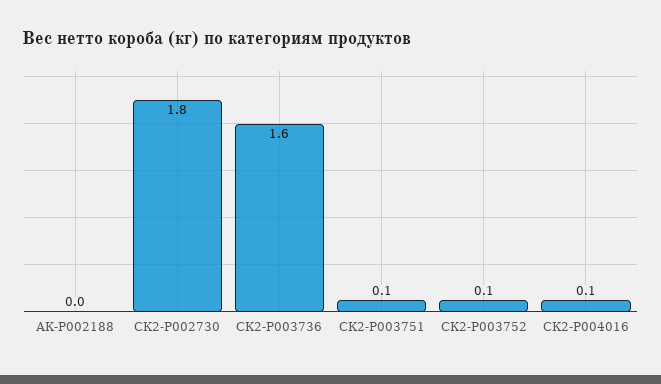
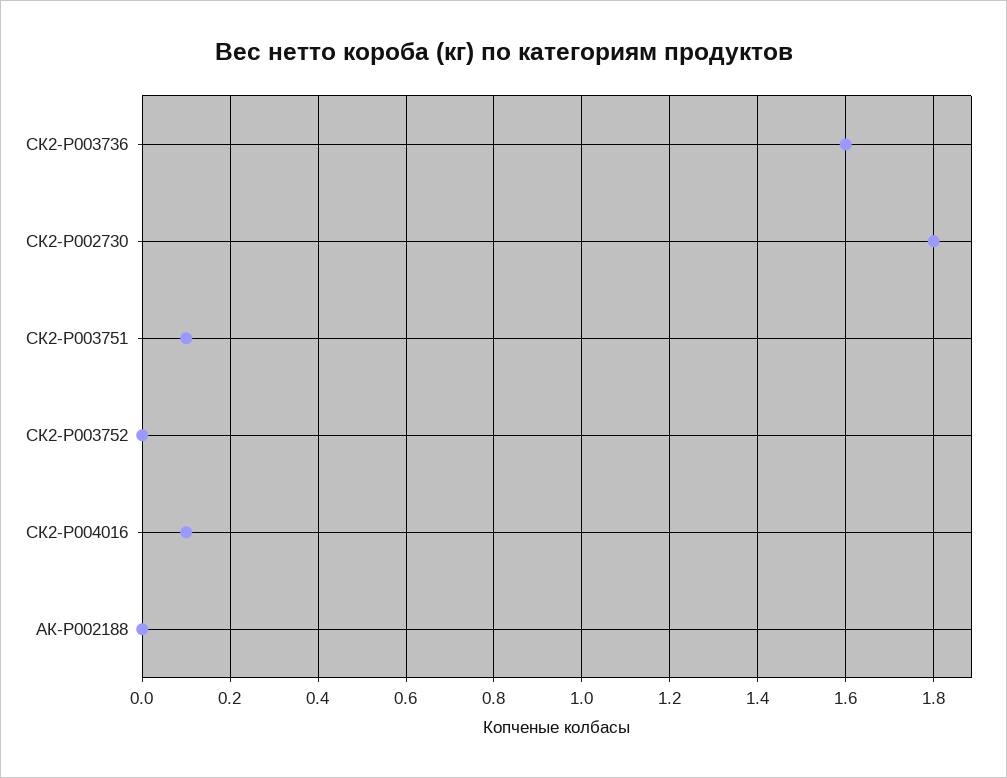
СК2-P003752: 0.1 -> 0

